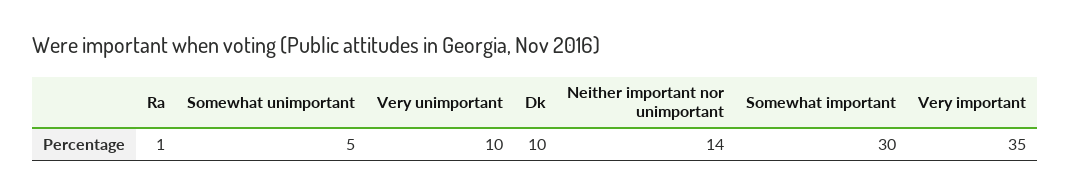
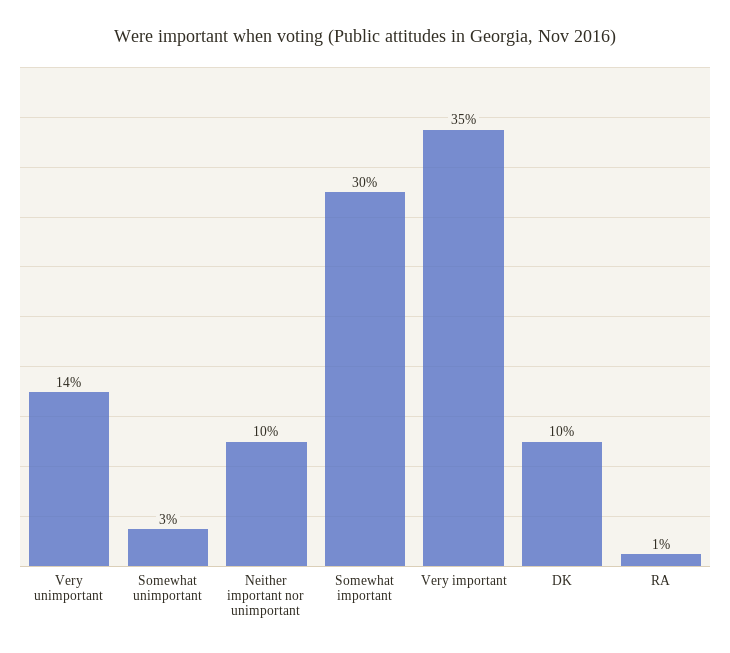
Somewhat unimportant: 5 -> 3
Very unimportant: 10 -> 14
Neither important nor unimportant: 14 -> 10

